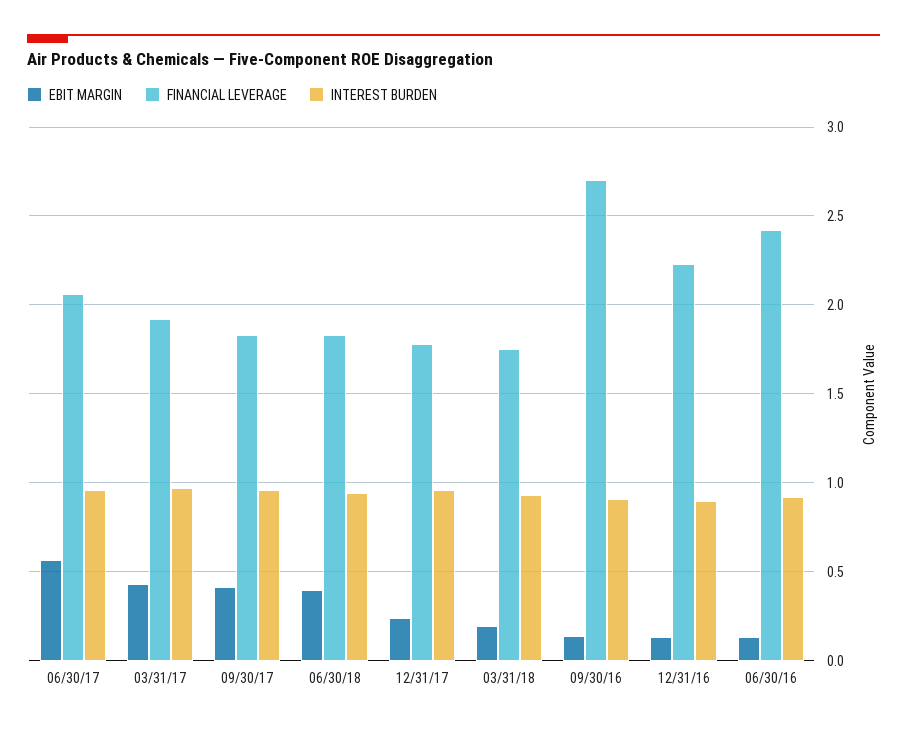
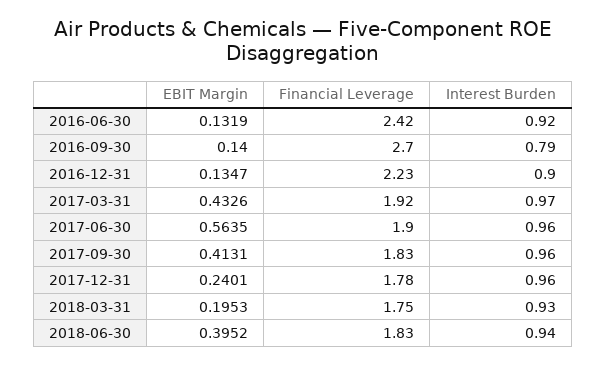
FINANCIAL LEVERAGE, 06/30/17: 2.05 -> 1.9
INTEREST BURDEN, 09/30/16: 0.9 -> 0.79

